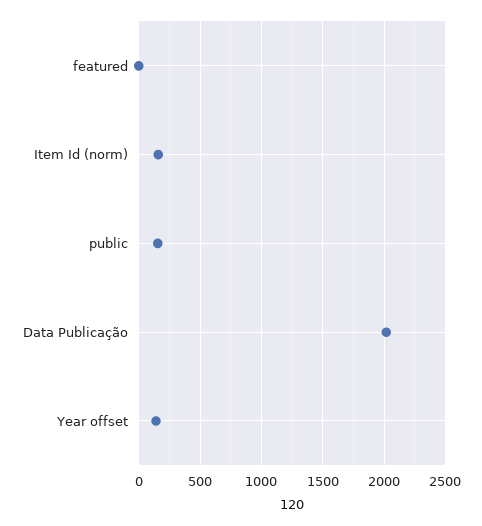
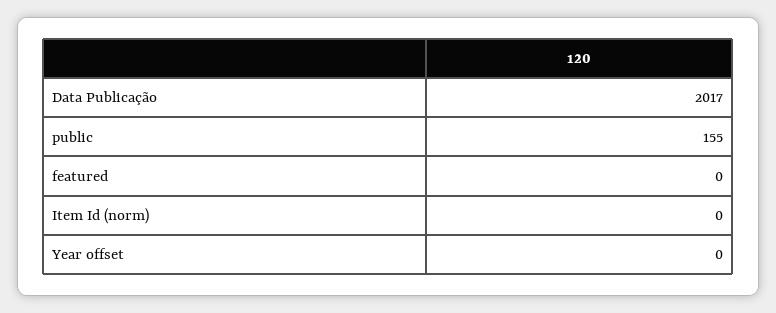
Item Id (norm): 150 -> 0
Year offset: 150 -> 0

